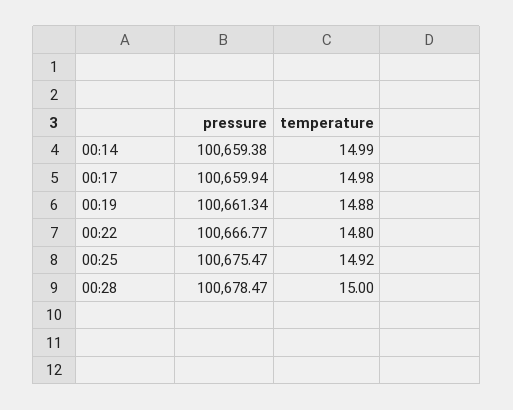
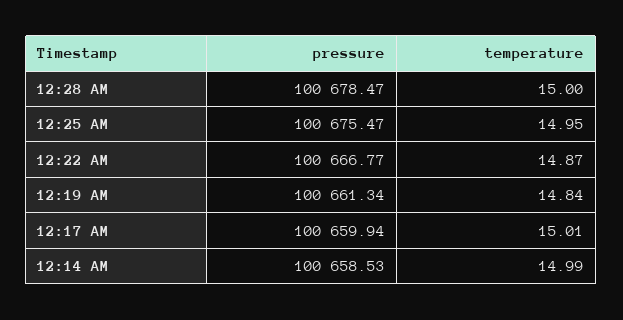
pressure, 00:14: 100659.38 -> 100658.53
temperature, 00:17: 14.98 -> 15.01
temperature, 00:19: 14.88 -> 14.84
temperature, 00:22: 14.8 -> 14.87
temperature, 00:25: 14.92 -> 14.95

